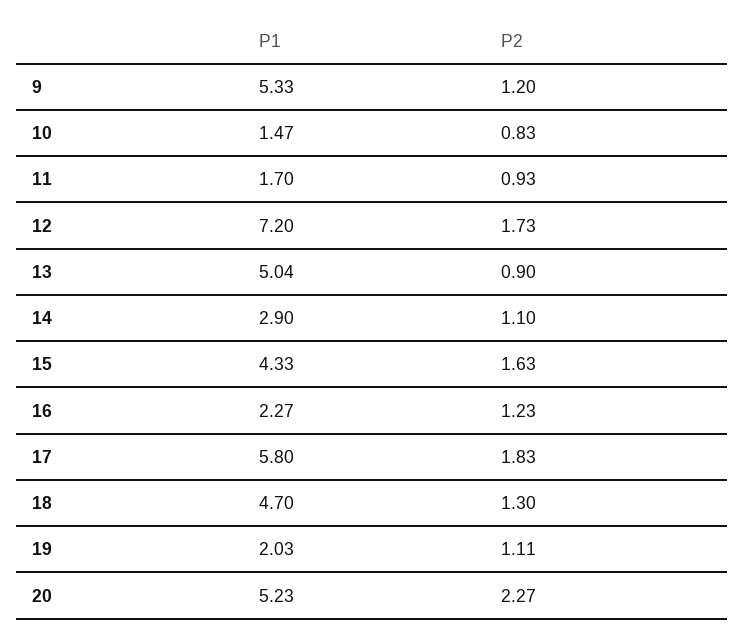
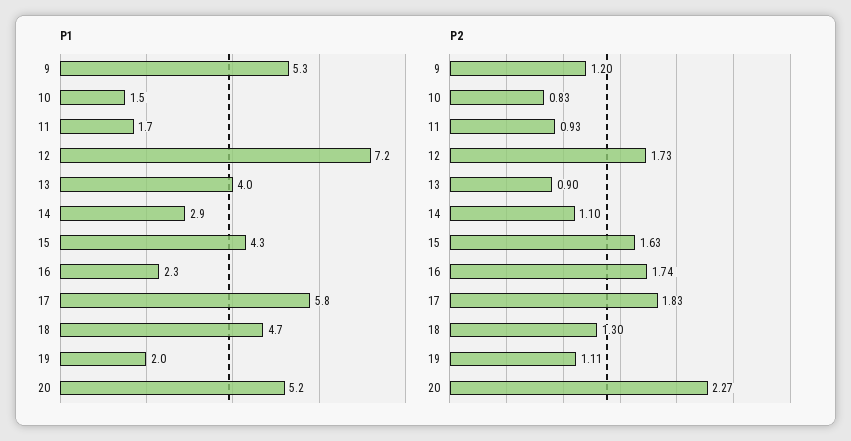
P1, 13: 5.04 -> 4
P2, 16: 1.23 -> 1.74

